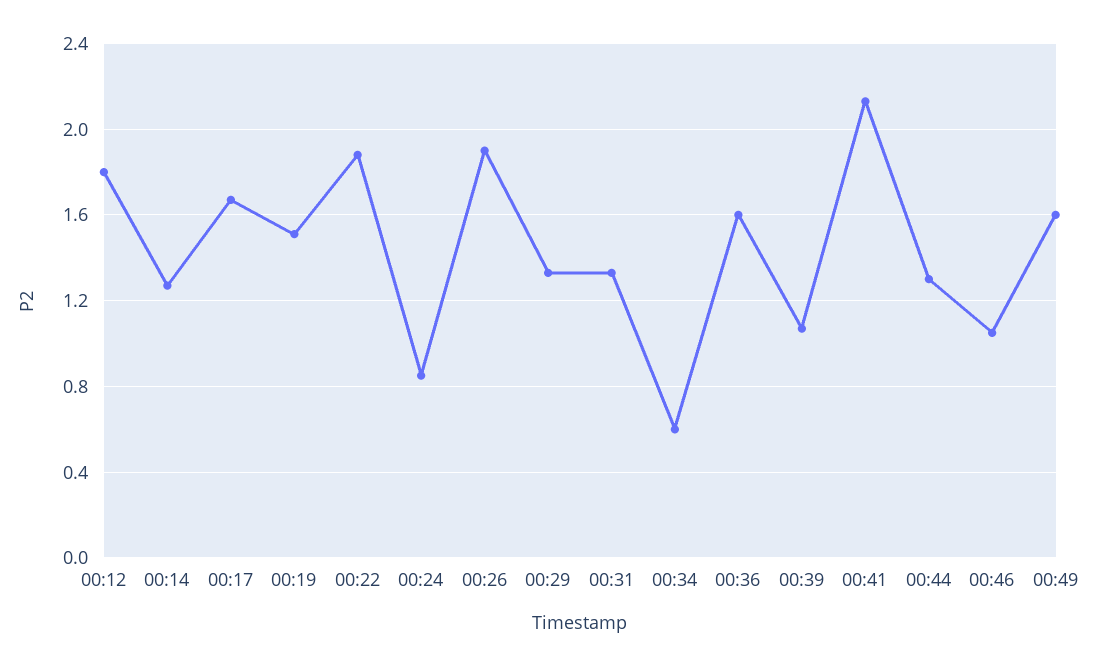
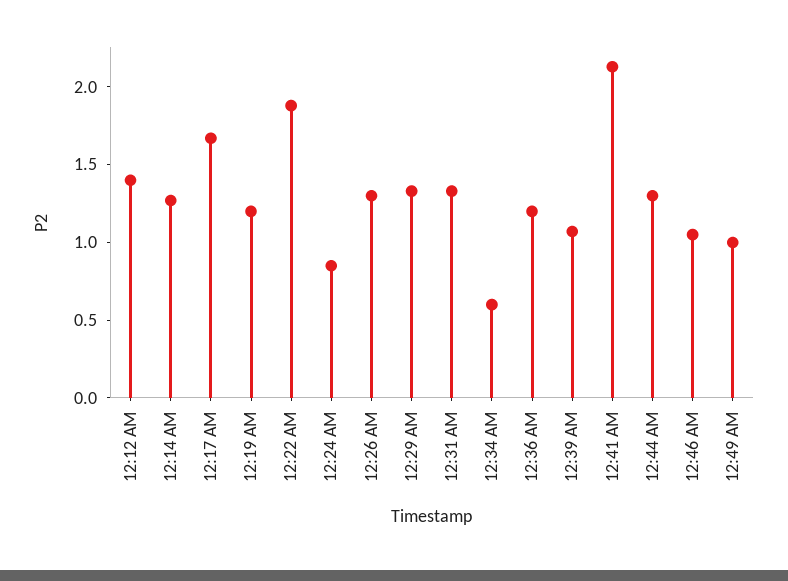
00:12: 1.8 -> 1.4
00:19: 1.5 -> 1.2
00:26: 1.9 -> 1.3
00:36: 1.6 -> 1.2
00:49: 1.6 -> 1

